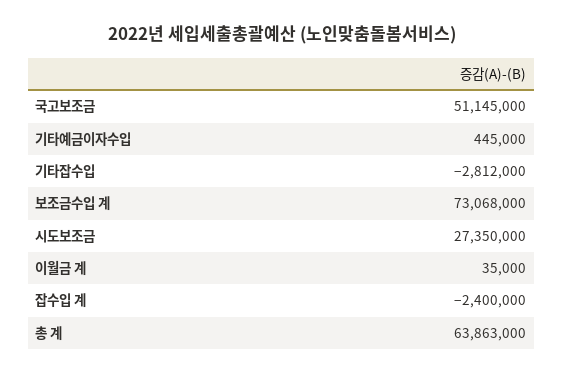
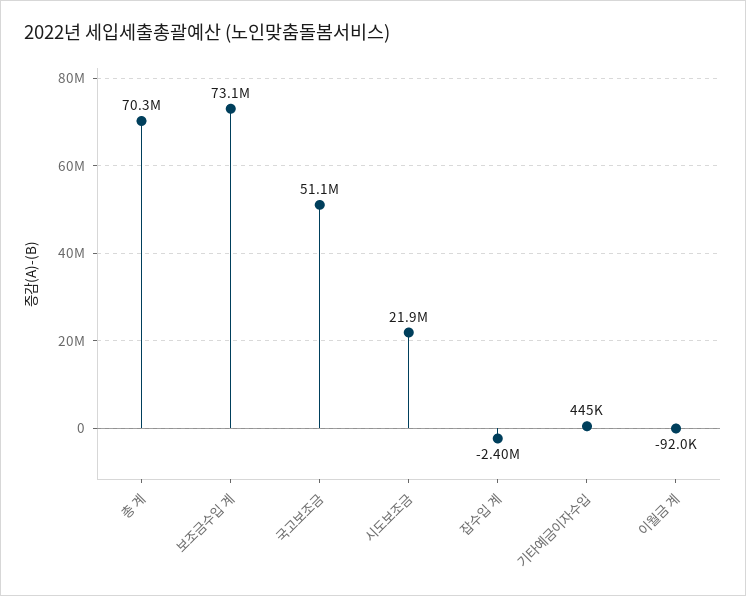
기타잡수입: -2812000 -> none
시도보조금: 27350000 -> 21900000
이월금 계: 35000 -> -92000
총 계: 63863000 -> 70300000

